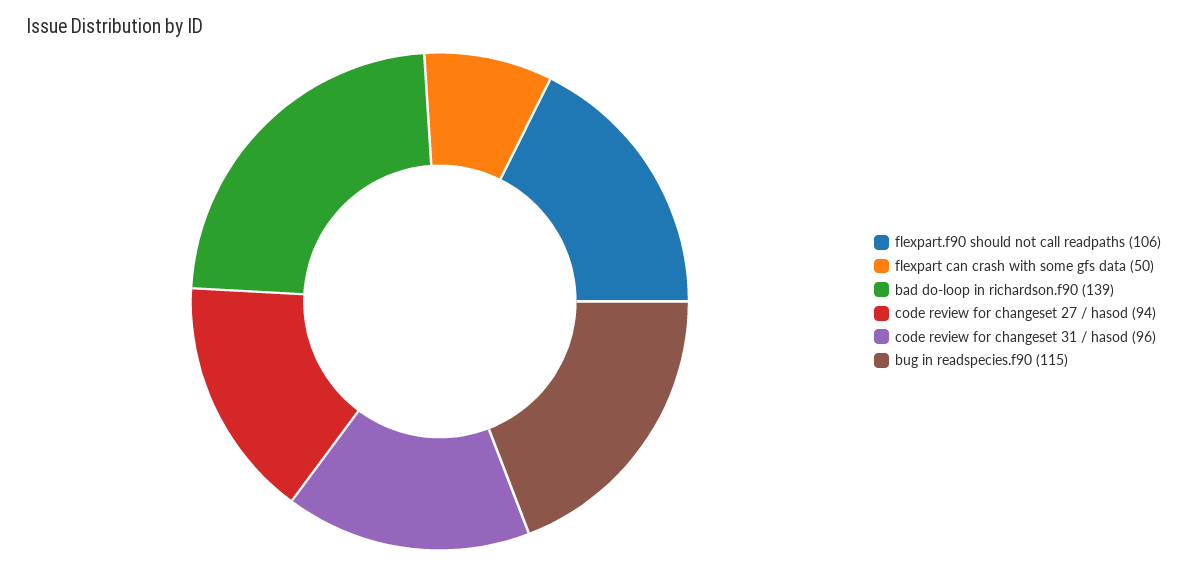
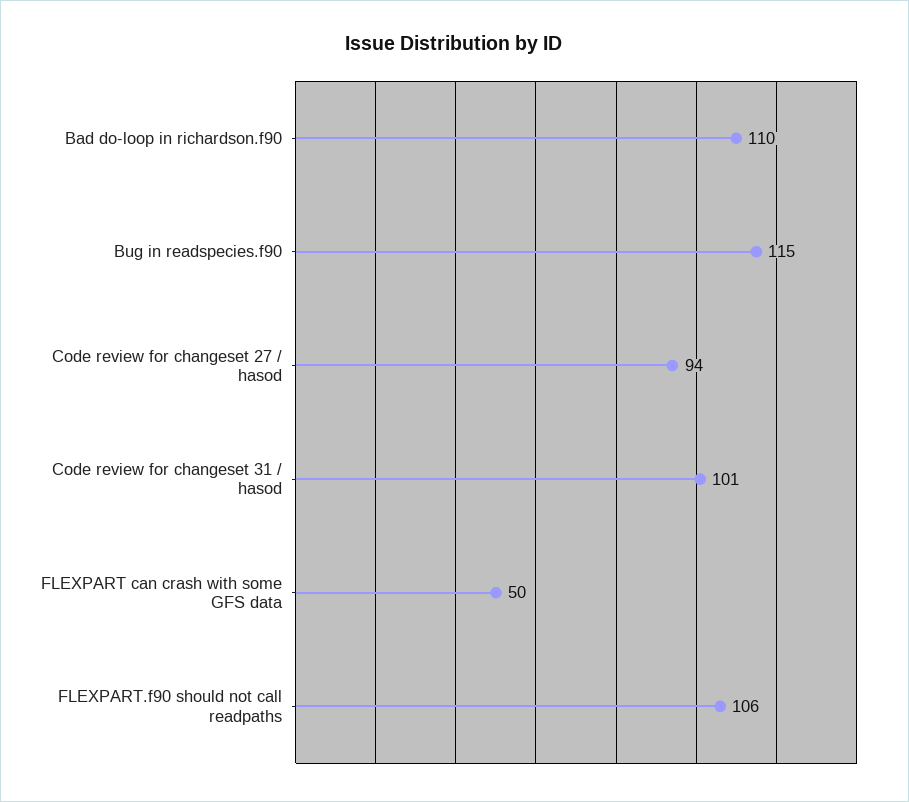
bad do-loop in richardson.f90: 139 -> 110
code review for changeset 31 / hasod: 96 -> 101

